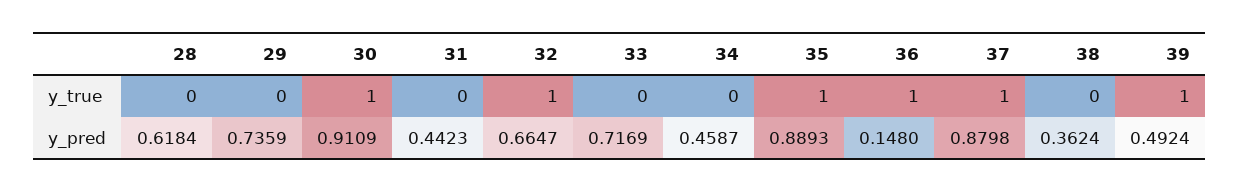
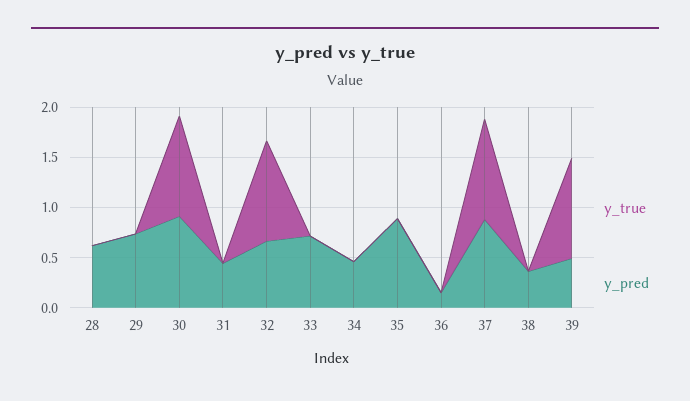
y_true, 35: 1 -> 0
y_true, 36: 1 -> 0

